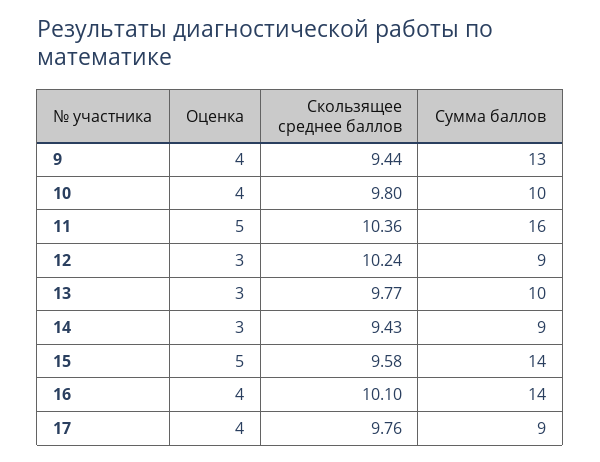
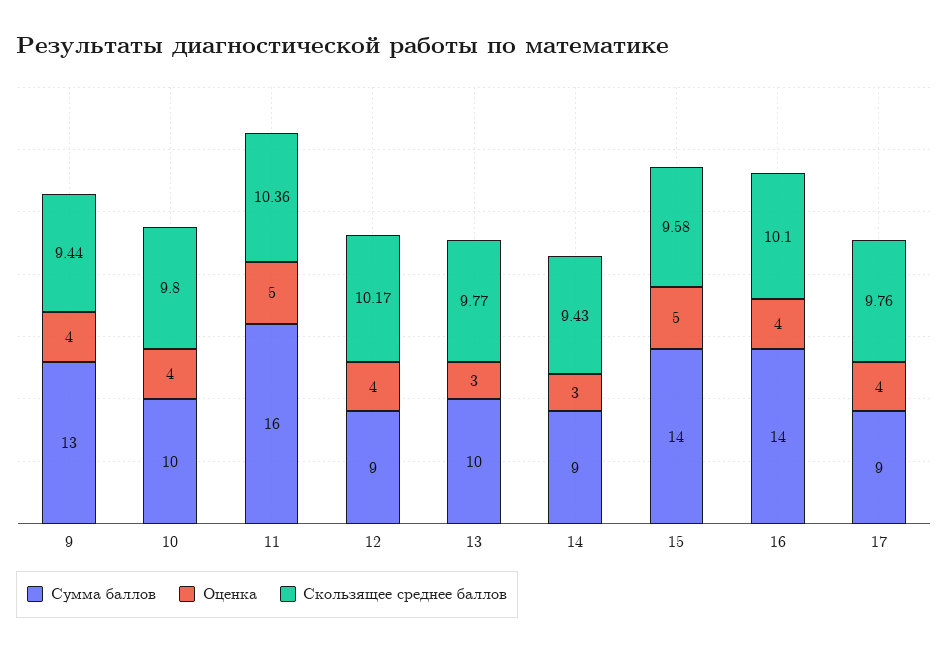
Оценка, 12: 3 -> 4
Скользящее среднее баллов, 12: 10.24 -> 10.17

